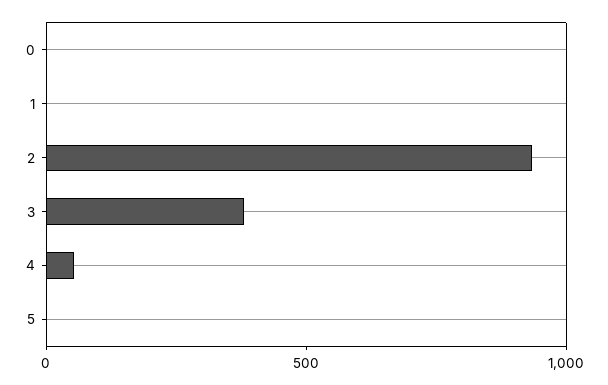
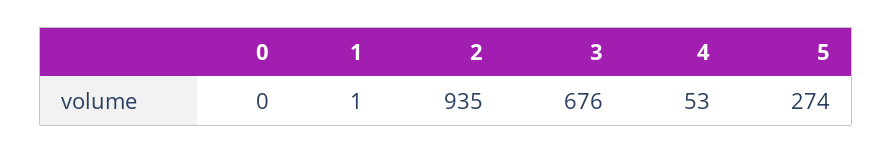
3: 400 -> 676
5: 0 -> 274

